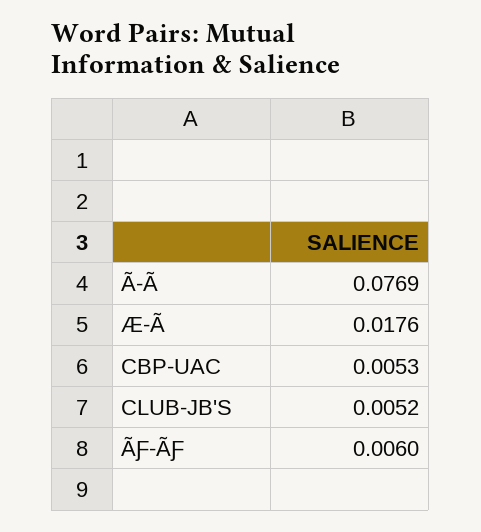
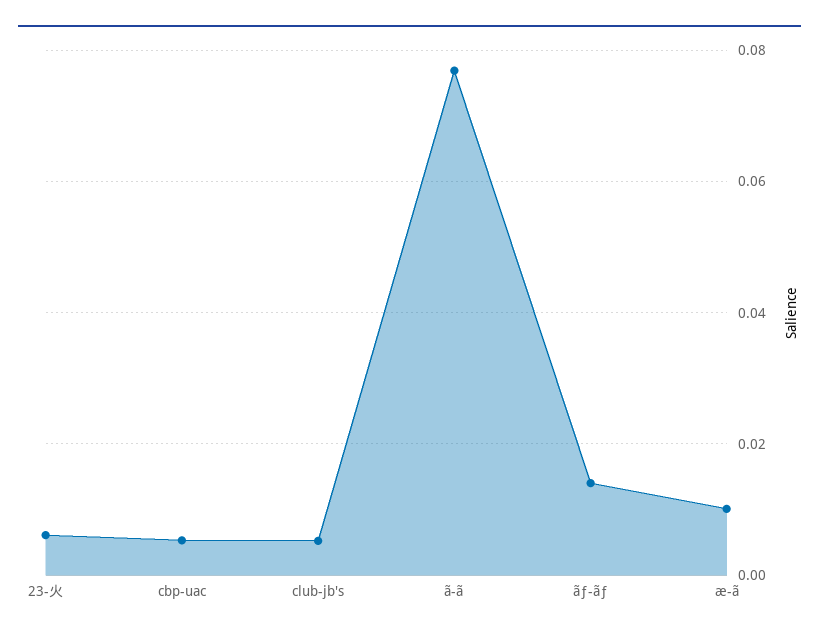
Æ-Ã: 0.0176 -> 0.01
ÃƑ-ÃƑ: 0.006 -> 0.014
23-火: none -> 0.006

